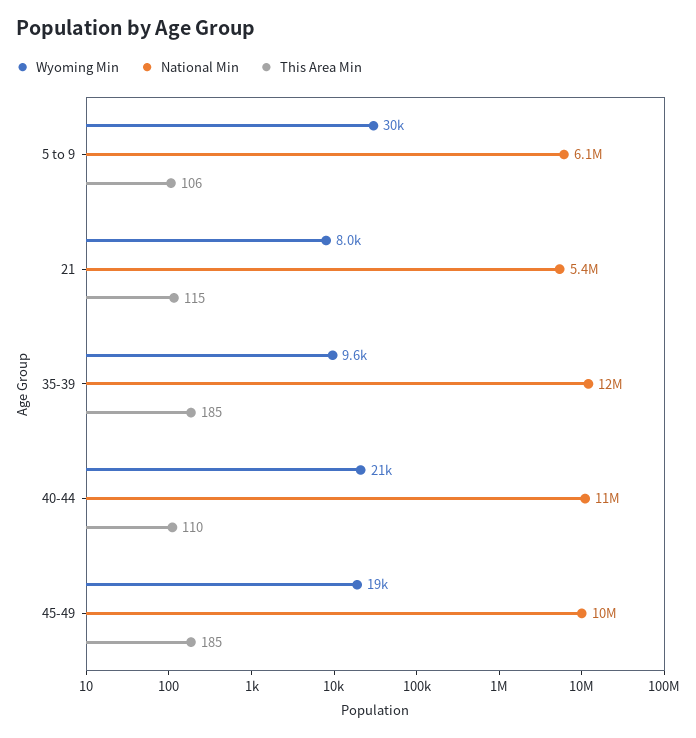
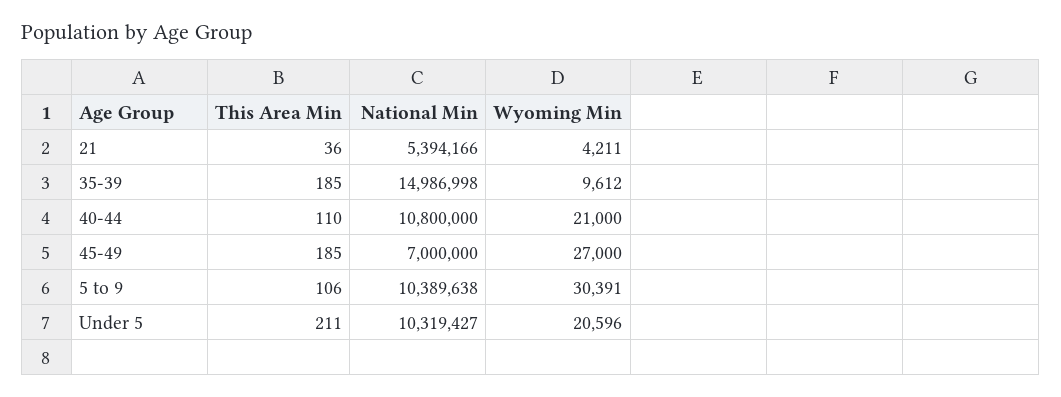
National Min, 5 to 9: 6100000 -> 10389638
Wyoming Min, 21: 8000 -> 4211
This Area Min, 21: 115 -> 36
National Min, 35-39: 12000000 -> 14986998
Wyoming Min, 45-49: 19000 -> 27000
National Min, 45-49: 10000000 -> 7000000
This Area Min, Under 5: none -> 211
National Min, Under 5: none -> 10319427
Wyoming Min, Under 5: none -> 20596

